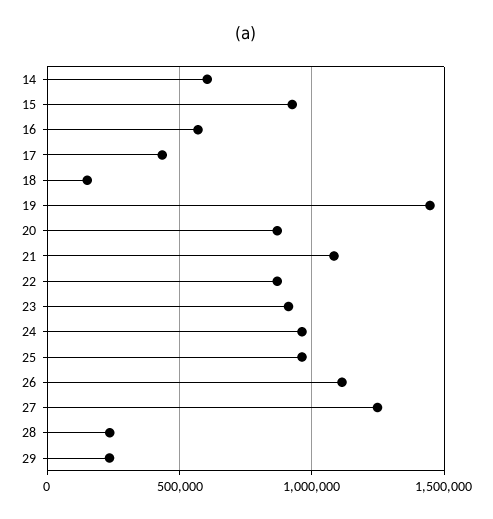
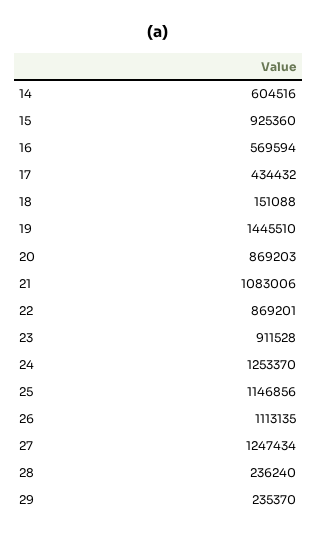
24: 950000 -> 1253370
25: 950000 -> 1146856

